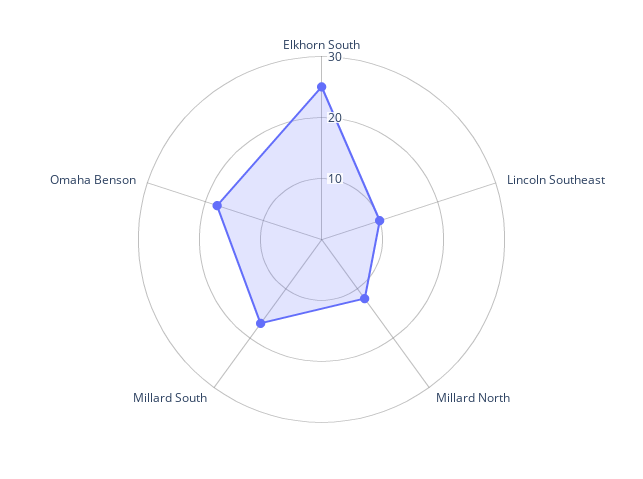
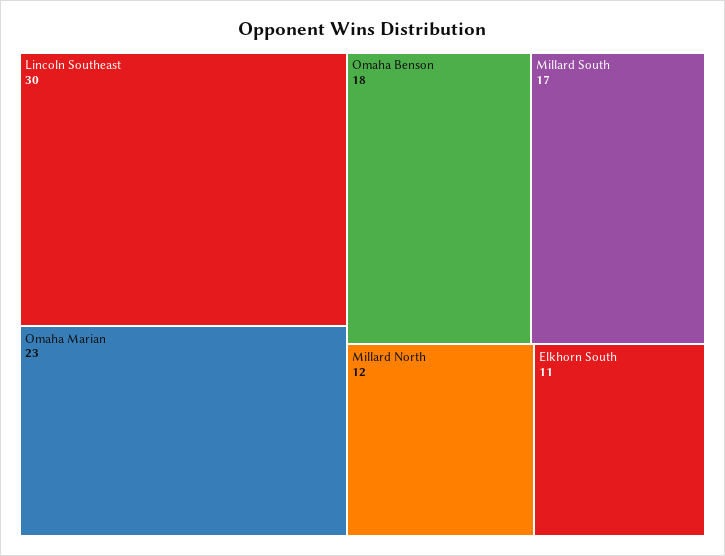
Elkhorn South: 25 -> 11
Lincoln Southeast: 10 -> 30
Omaha Marian: none -> 23

